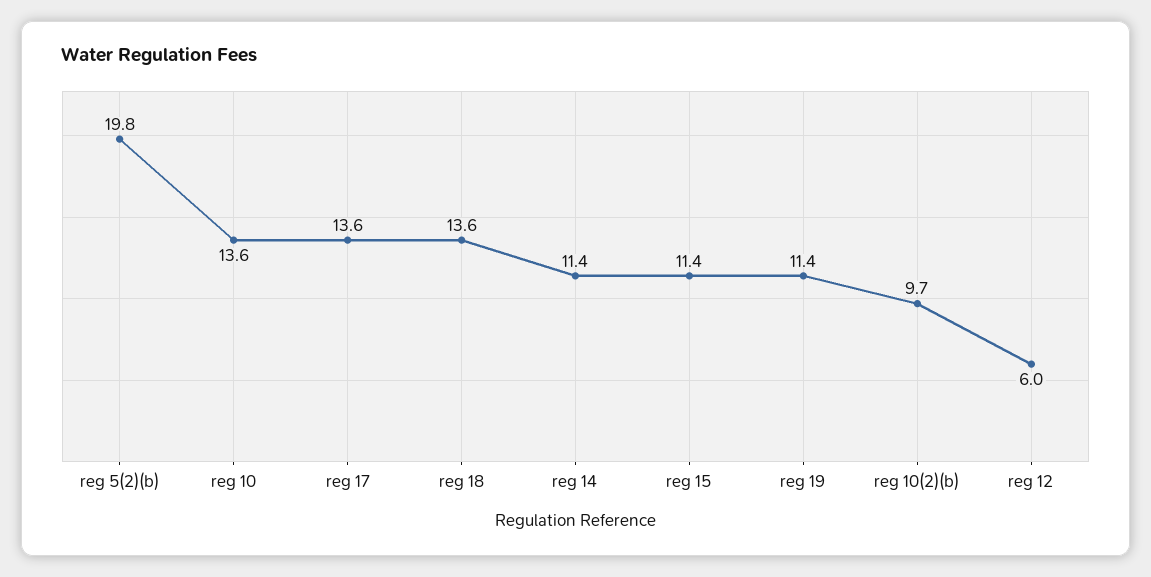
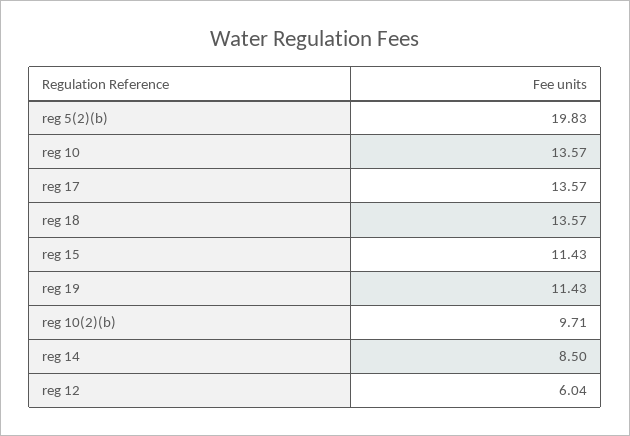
reg 14: 11.4 -> 8.5

